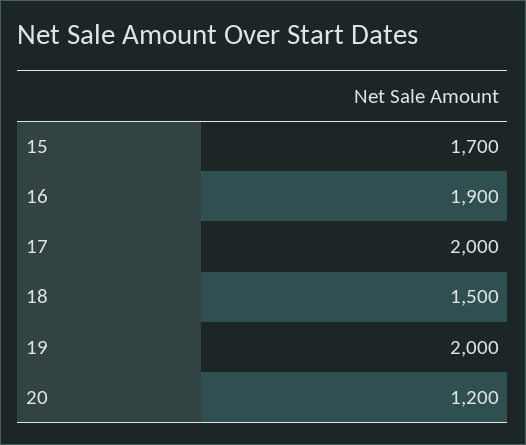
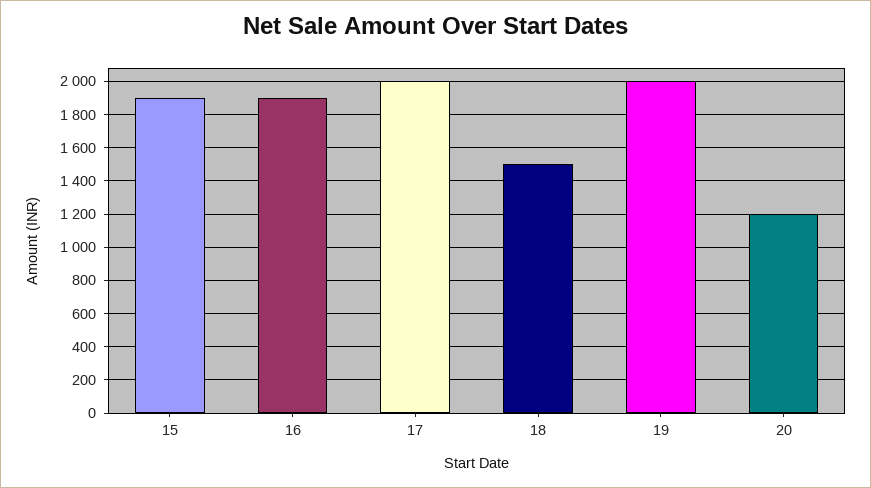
15: 1700 -> 1900

